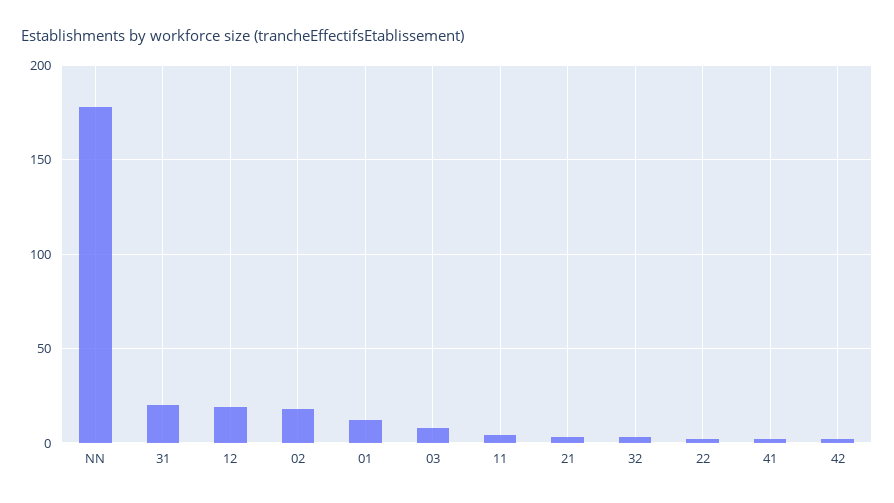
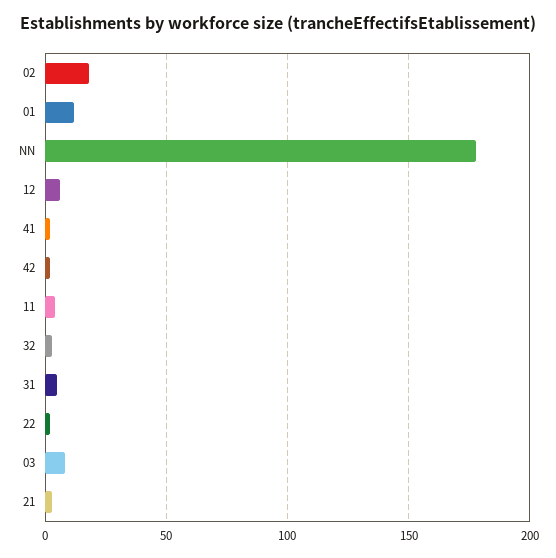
31: 20 -> 5
12: 20 -> 5

